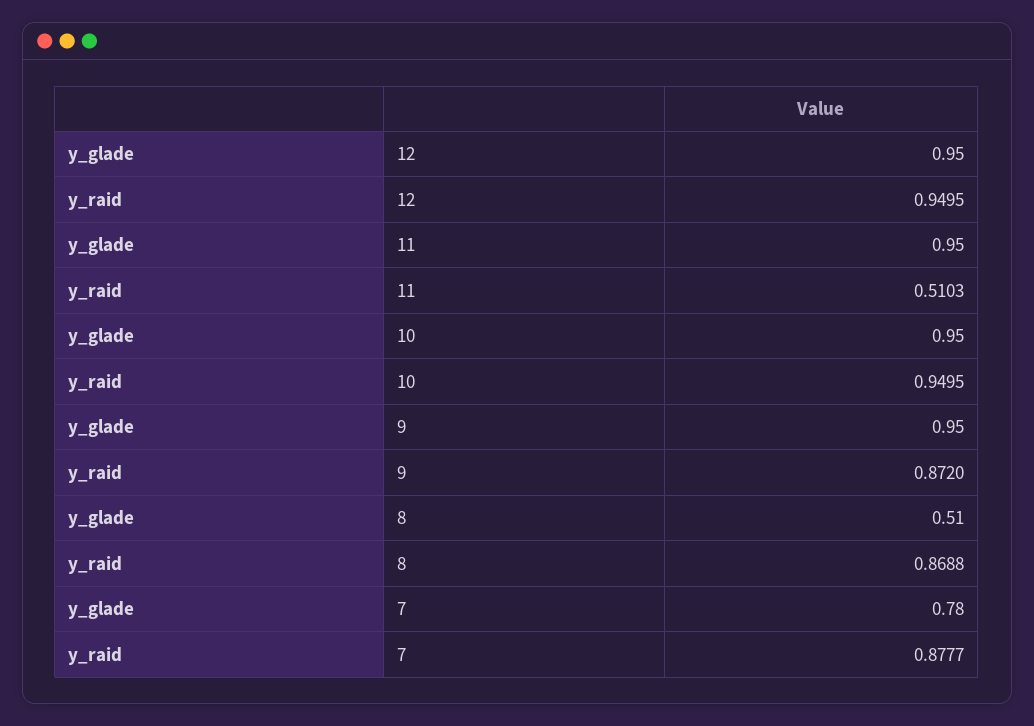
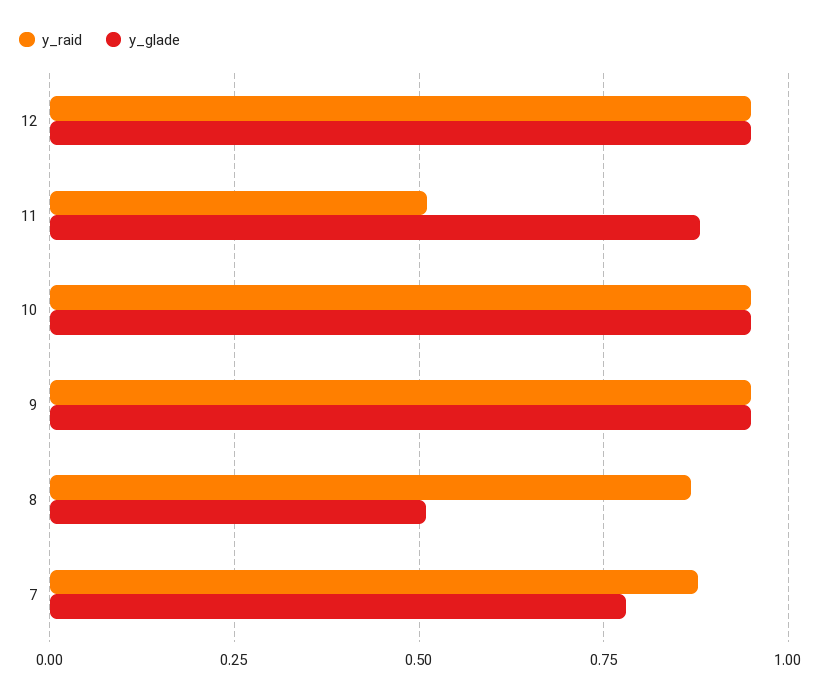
y_glade, 11: 0.95 -> 0.875
y_raid, 9: 0.872 -> 0.95

